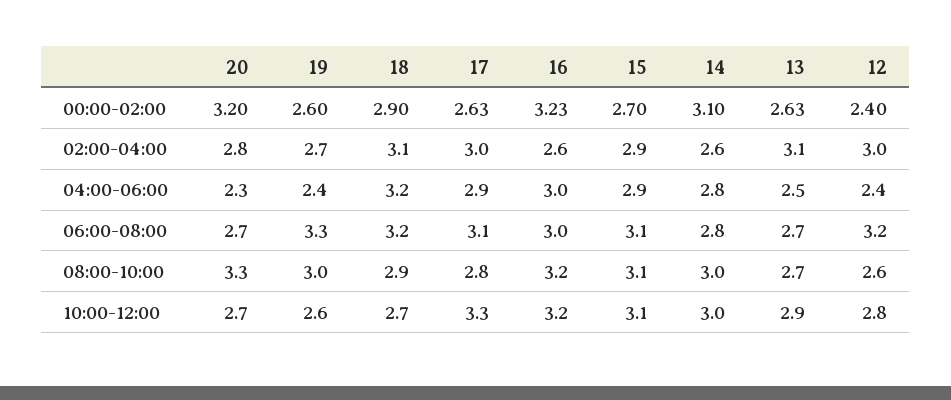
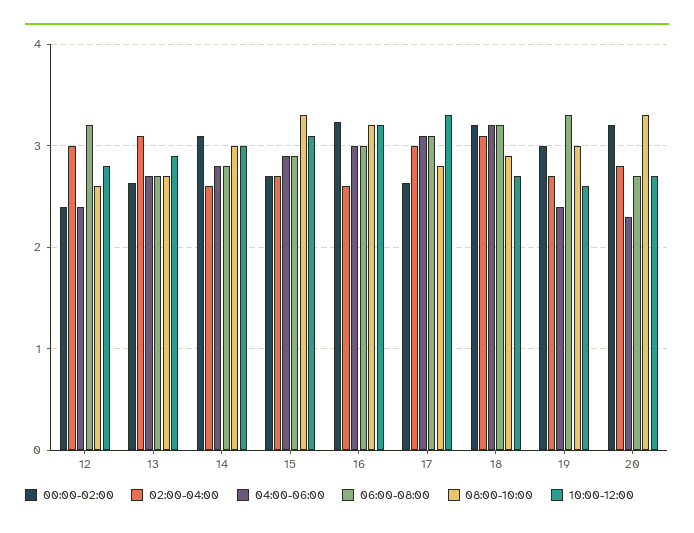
00:00-02:00, 19: 2.6 -> 3
00:00-02:00, 18: 2.9 -> 3.2
02:00-04:00, 15: 2.9 -> 2.7
04:00-06:00, 17: 2.9 -> 3.1
04:00-06:00, 13: 2.5 -> 2.7
06:00-08:00, 15: 3.1 -> 2.9
08:00-10:00, 15: 3.1 -> 3.3

